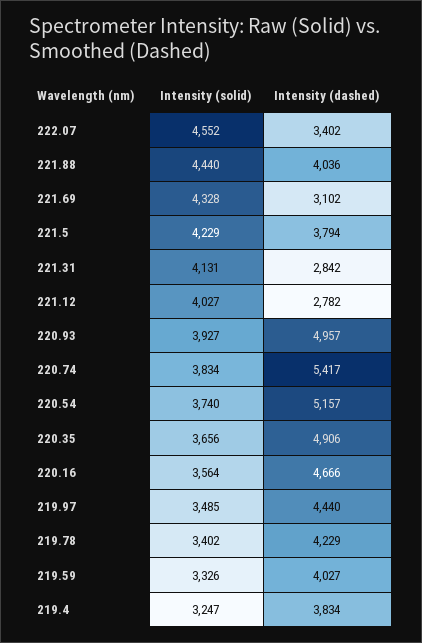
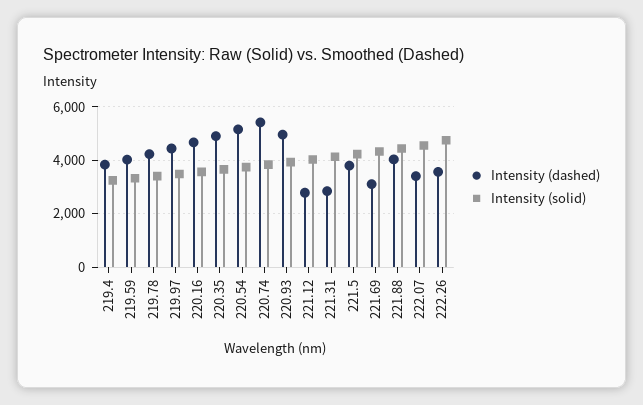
Intensity (dashed), 222.26: none -> 3500
Intensity (solid), 222.26: none -> 4750

